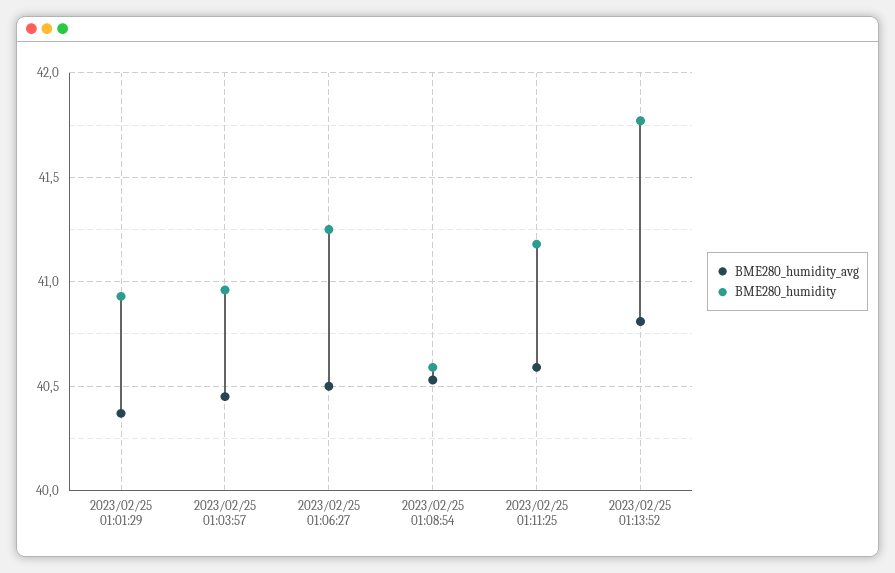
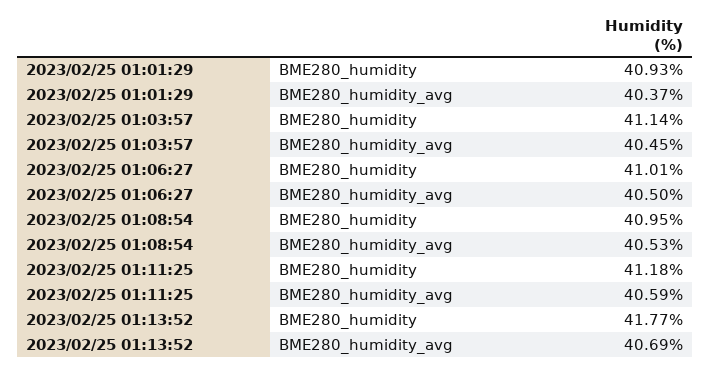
BME280_humidity, 2023/02/25 01:03:57: 40.95 -> 41.14
BME280_humidity, 2023/02/25 01:06:27: 41.25 -> 41.01
BME280_humidity, 2023/02/25 01:08:54: 40.6 -> 40.95
BME280_humidity_avg, 2023/02/25 01:13:52: 40.8 -> 40.69

